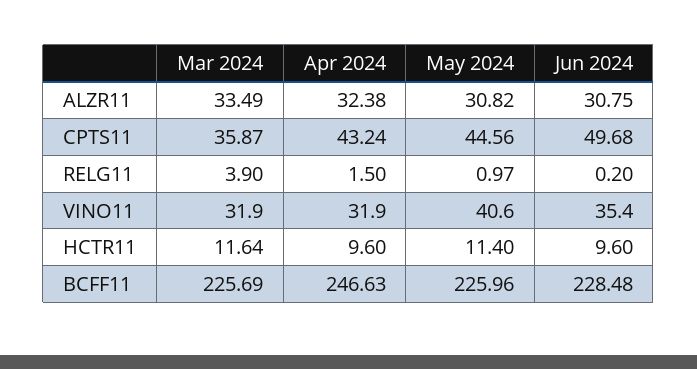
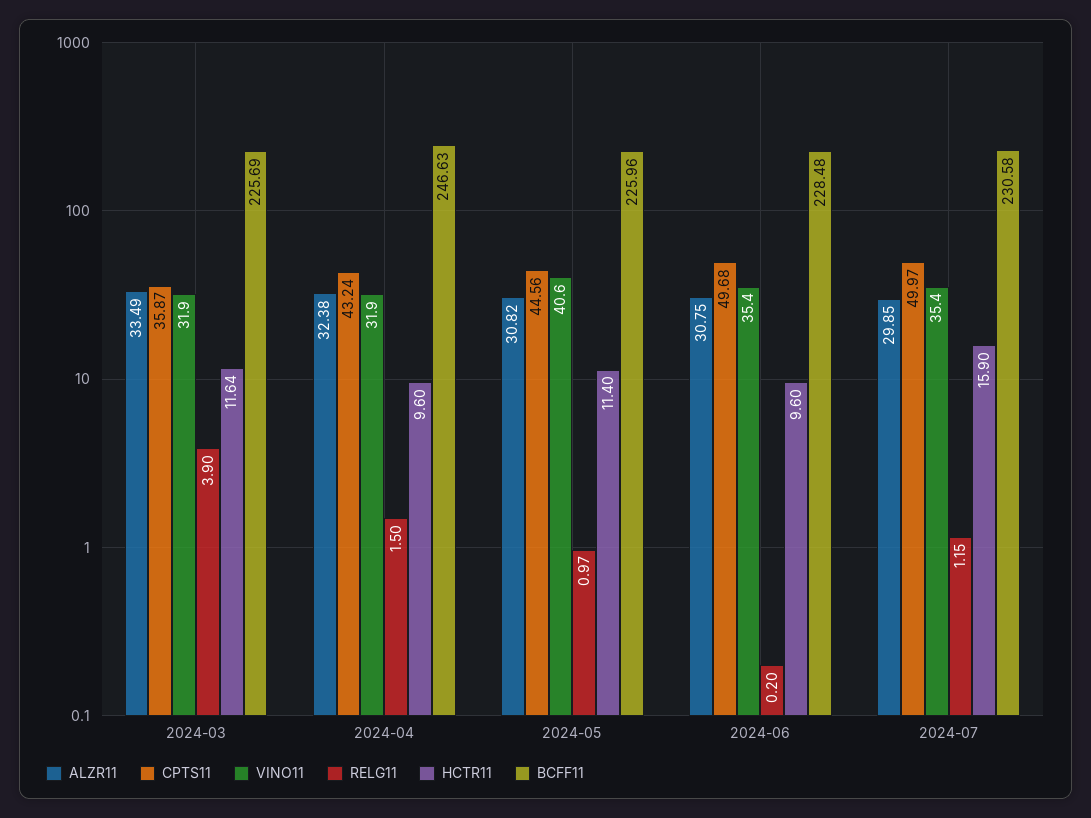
ALZR11, 2024-07: none -> 29.85
CPTS11, 2024-07: none -> 49.97
VINO11, 2024-07: none -> 35.4
RELG11, 2024-07: none -> 1.15
HCTR11, 2024-07: none -> 15.9
BCFF11, 2024-07: none -> 230.58

